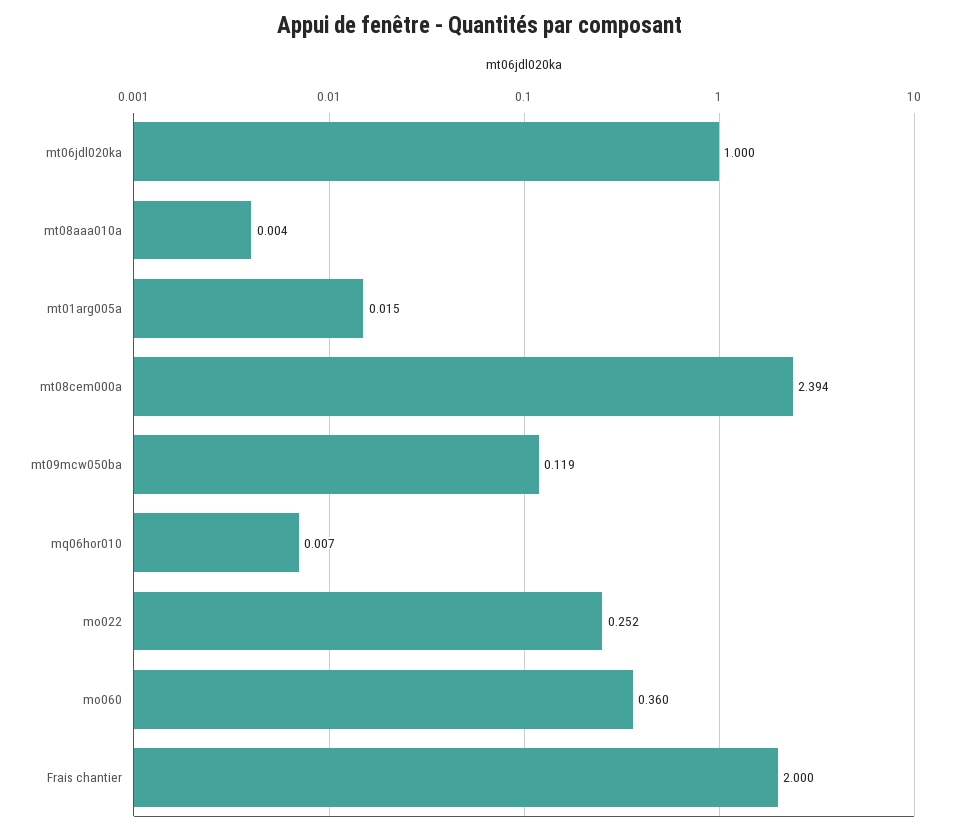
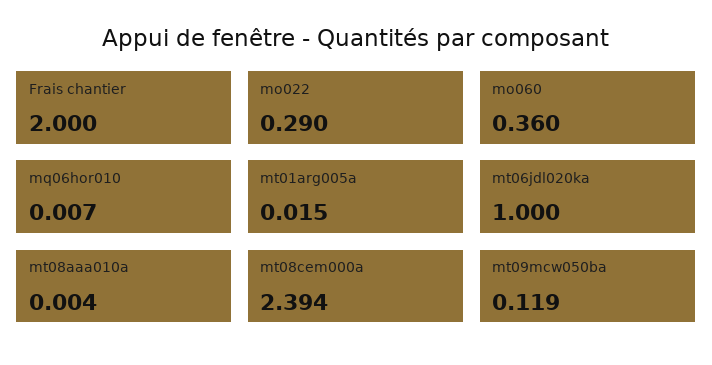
mo022: 0.252 -> 0.29

